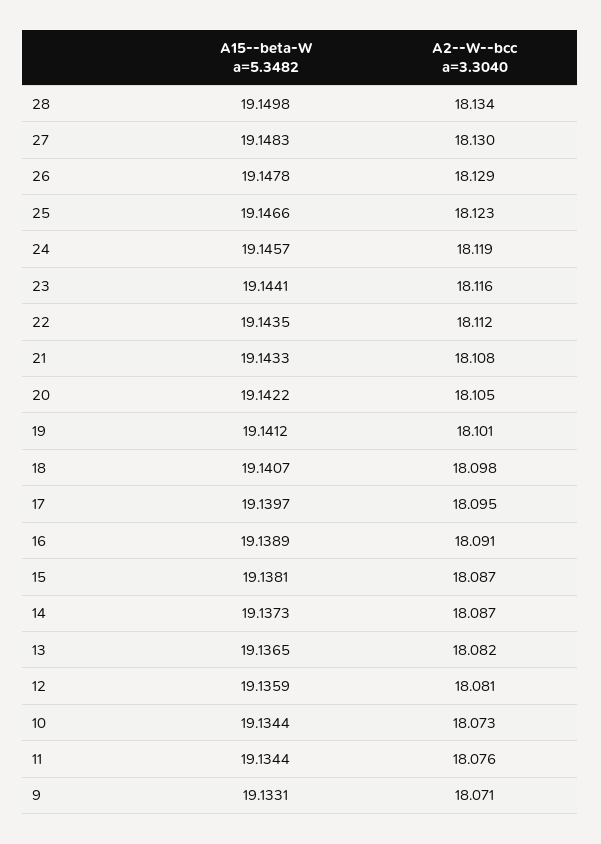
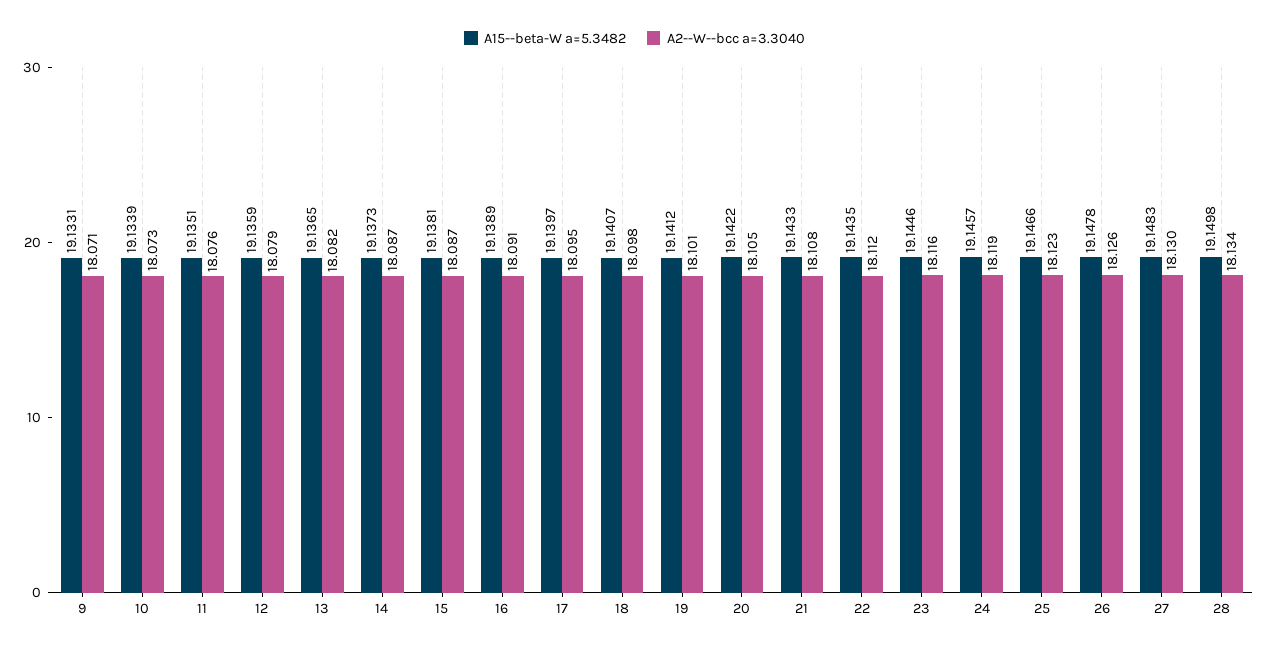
A2--W--bcc a=3.3040, 26: 18.129 -> 18.126
A15--beta-W a=5.3482, 23: 19.1441 -> 19.1446
A2--W--bcc a=3.3040, 12: 18.081 -> 18.079
A15--beta-W a=5.3482, 10: 19.1344 -> 19.1339
A15--beta-W a=5.3482, 11: 19.1344 -> 19.1351

